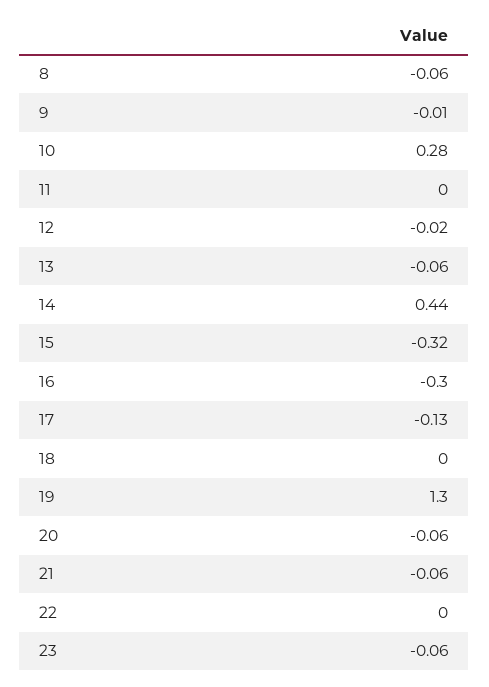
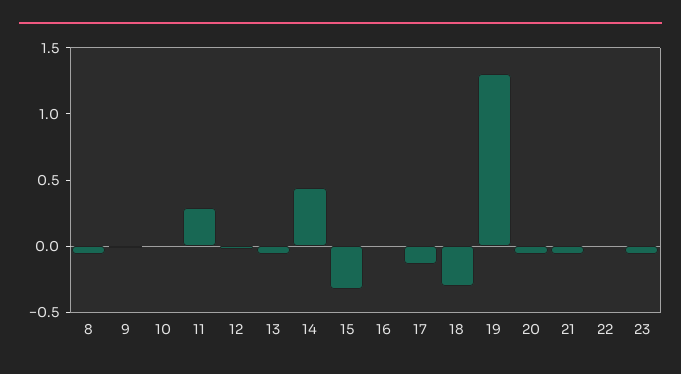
10: 0.28 -> 0
11: 0 -> 0.3
16: -0.3 -> 0
18: 0 -> -0.3

